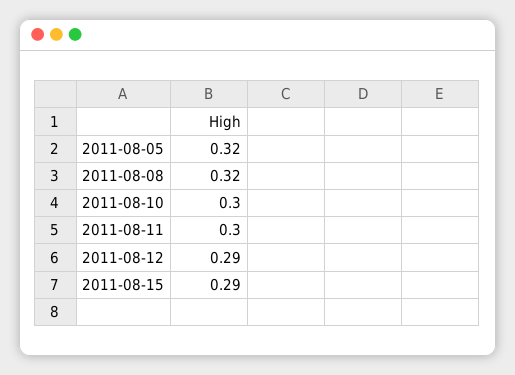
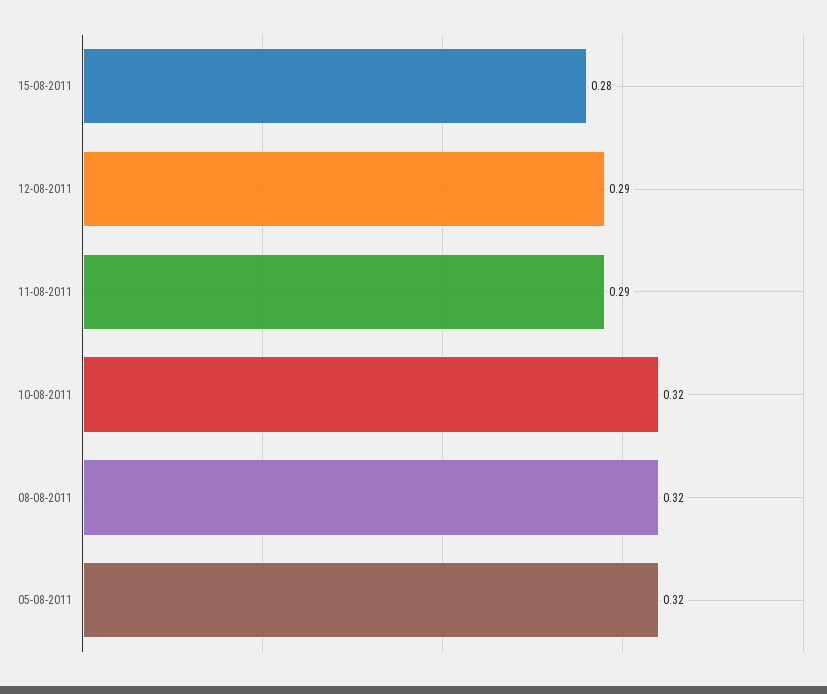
2011-08-10: 0.3 -> 0.32
2011-08-11: 0.3 -> 0.29
2011-08-15: 0.29 -> 0.28

